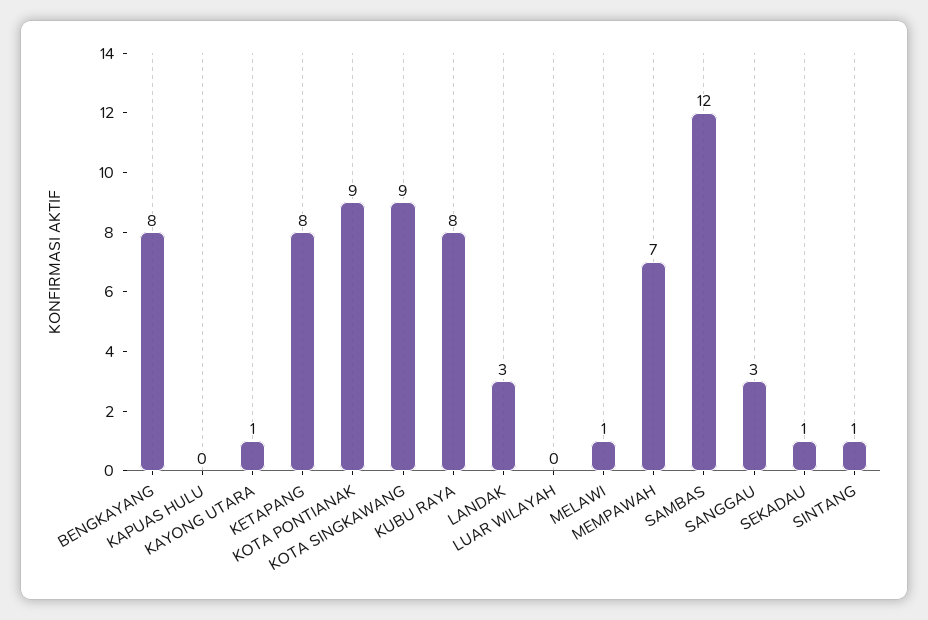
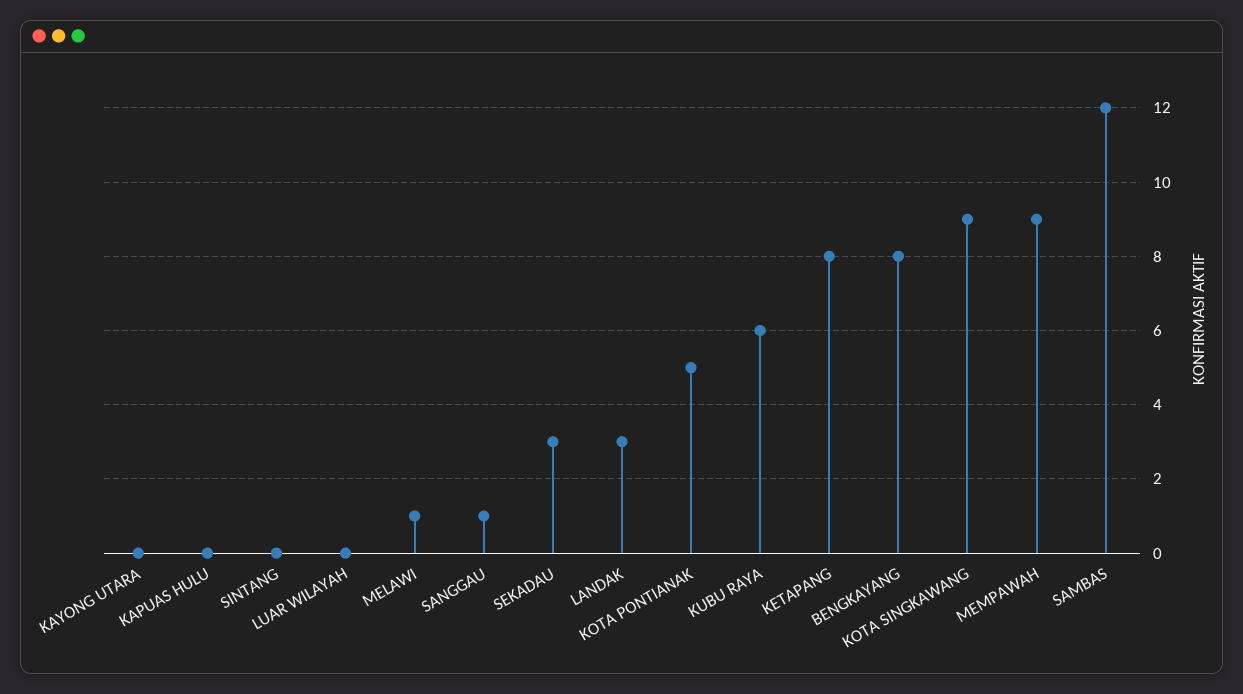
KAYONG UTARA: 1 -> 0
KOTA PONTIANAK: 9 -> 5
KUBU RAYA: 8 -> 6
MEMPAWAH: 7 -> 9
SANGGAU: 3 -> 1
SEKADAU: 1 -> 3
SINTANG: 1 -> 0

